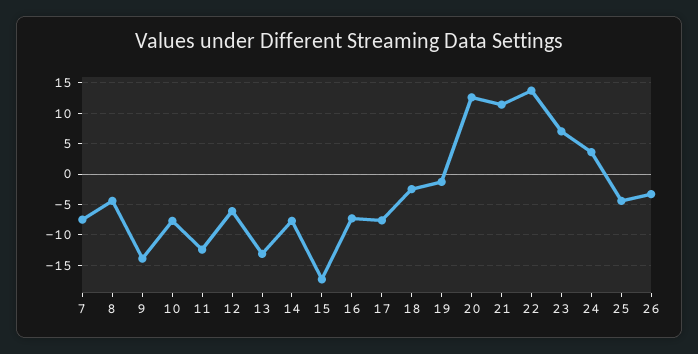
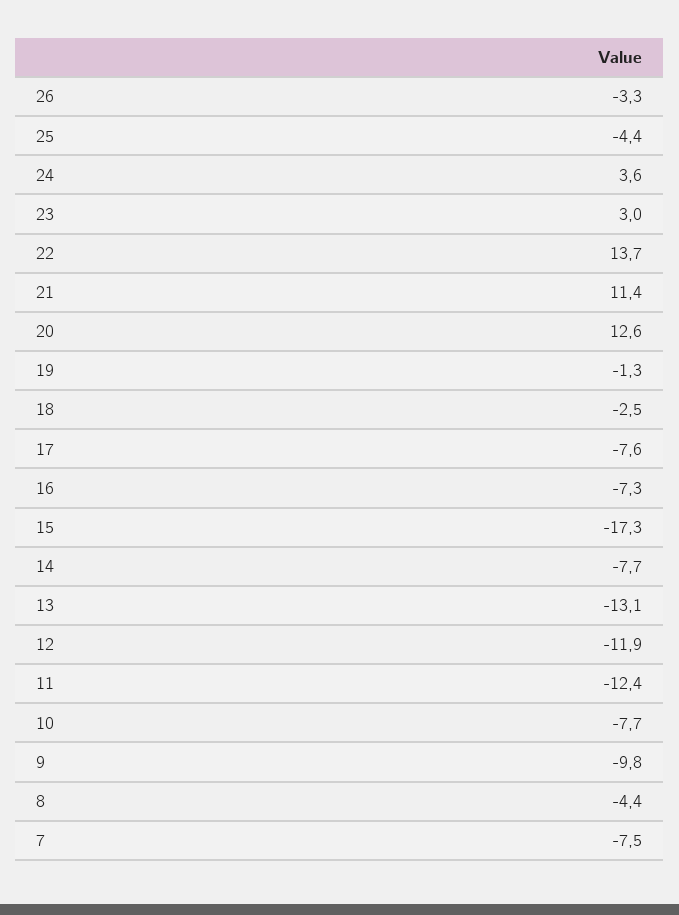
9: -14 -> -9.8
12: -6 -> -11.9
23: 7 -> 3

